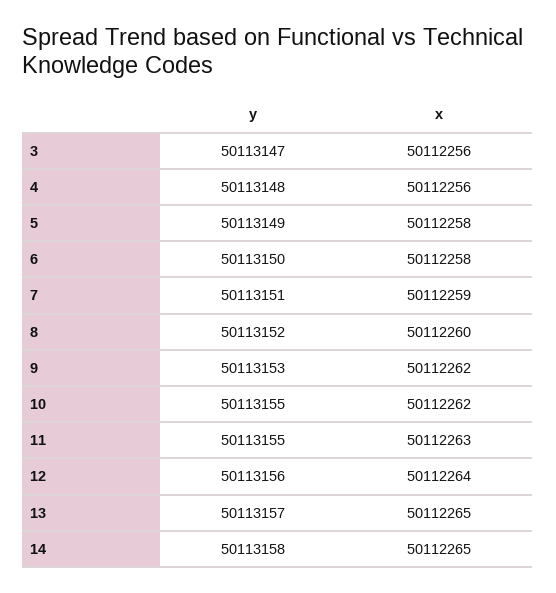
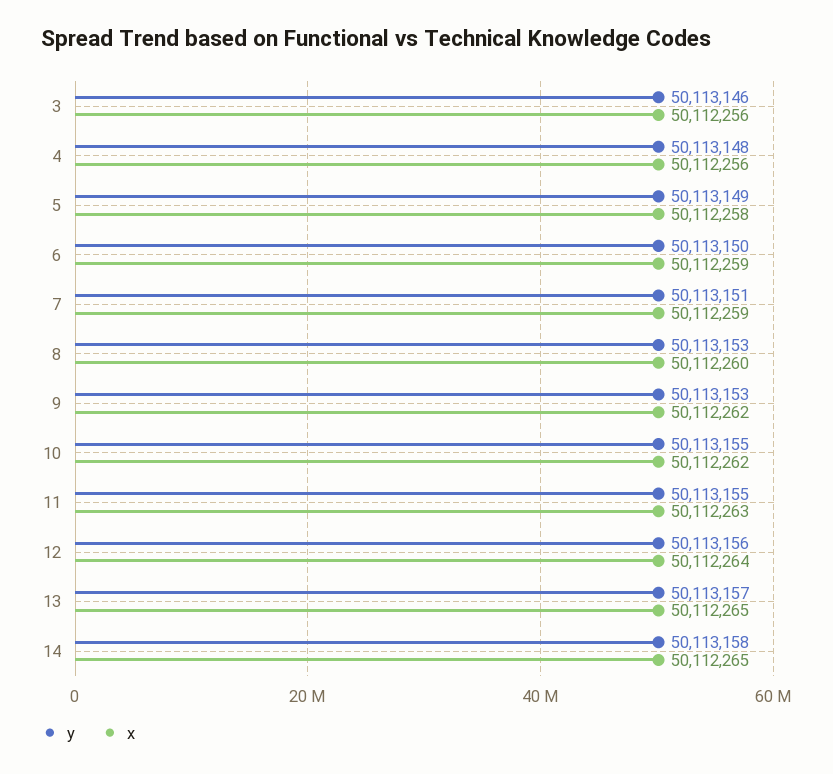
y, 3: 50113147 -> 50113146
x, 6: 50112258 -> 50112259
y, 8: 50113152 -> 50113153

